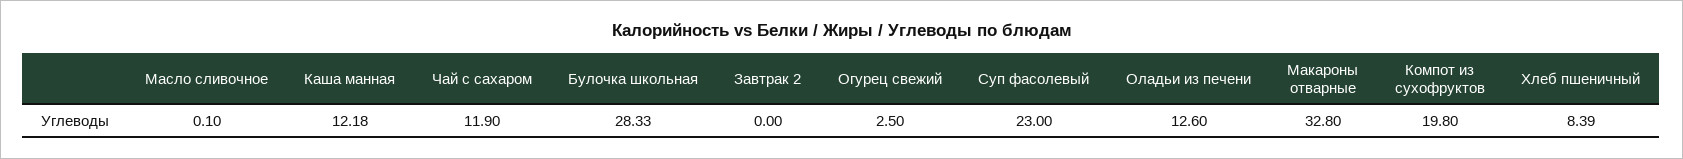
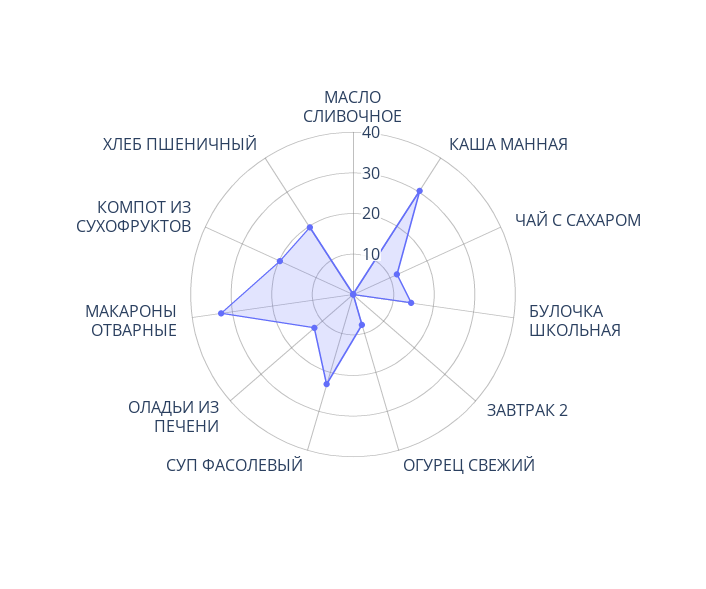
Каша манная: 12.18 -> 30
Булочка школьная: 28.33 -> 14
Огурец свежий: 2.5 -> 8
Хлеб пшеничный: 8.39 -> 20

